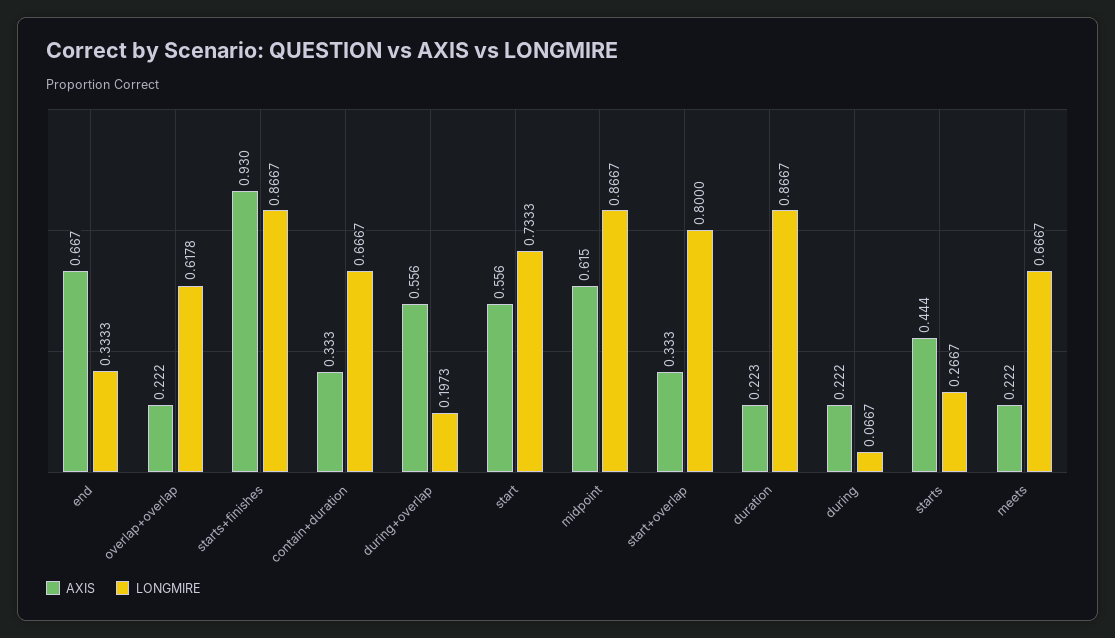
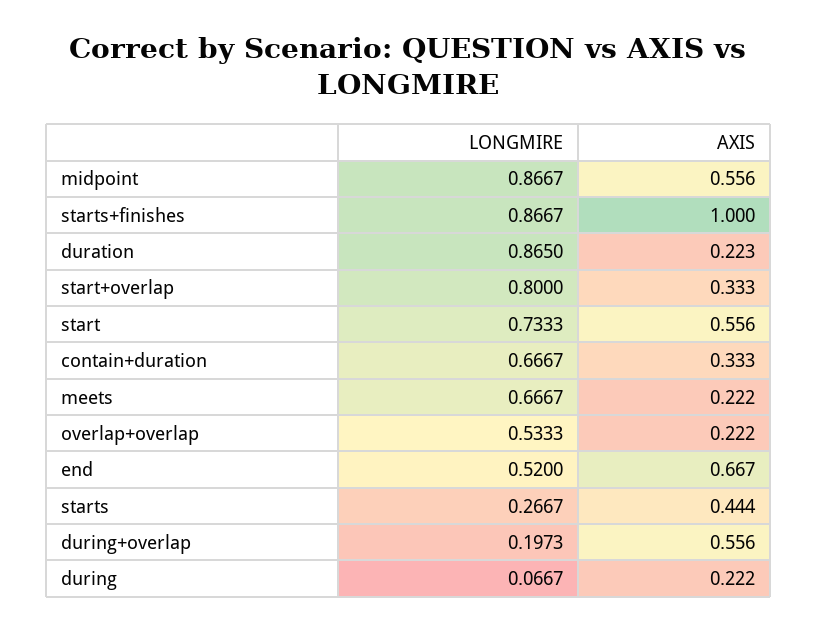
LONGMIRE, end: 0.3333 -> 0.52
LONGMIRE, overlap+overlap: 0.6178 -> 0.5333
AXIS, starts+finishes: 0.93 -> 1
AXIS, midpoint: 0.615 -> 0.556
LONGMIRE, duration: 0.8667 -> 0.865

